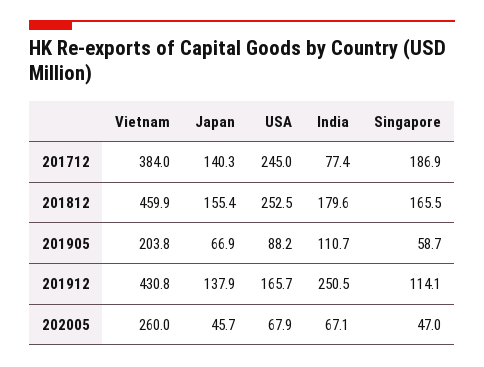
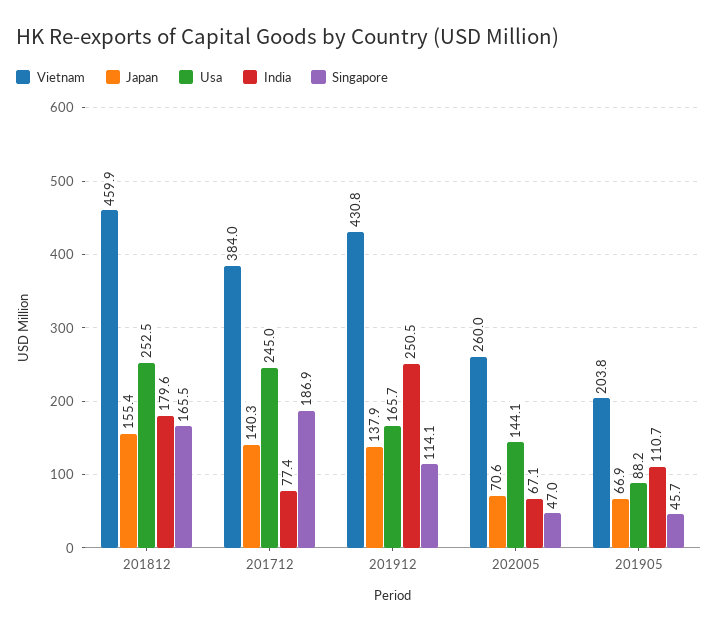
Singapore, 201905: 58.7 -> 45.7
Japan, 202005: 45.7 -> 70.6
USA, 202005: 67.9 -> 144.1

